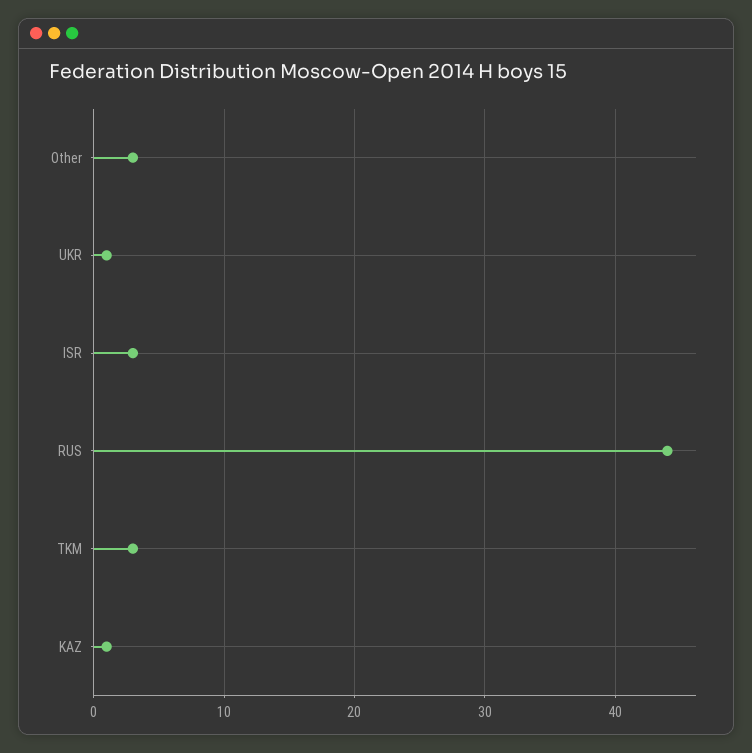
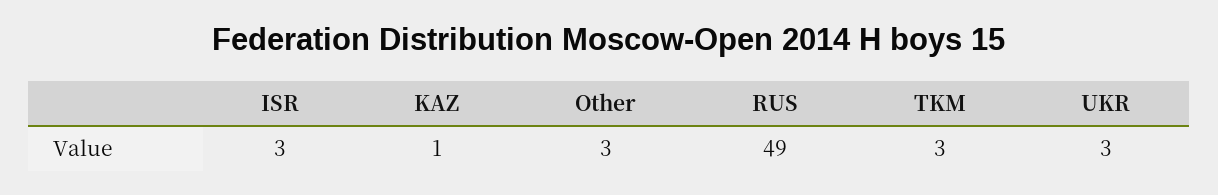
UKR: 1 -> 3
RUS: 44 -> 49

